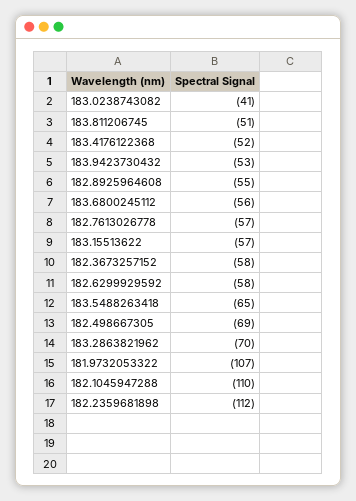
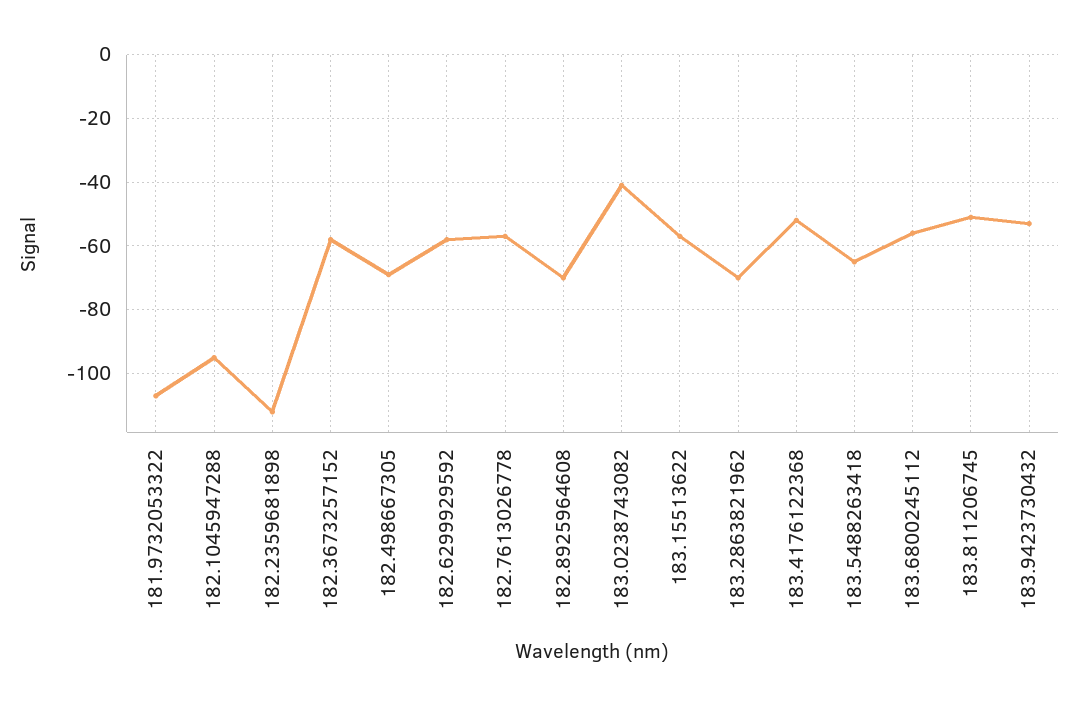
182.8925964608: -55 -> -70
182.1045947288: -110 -> -95

